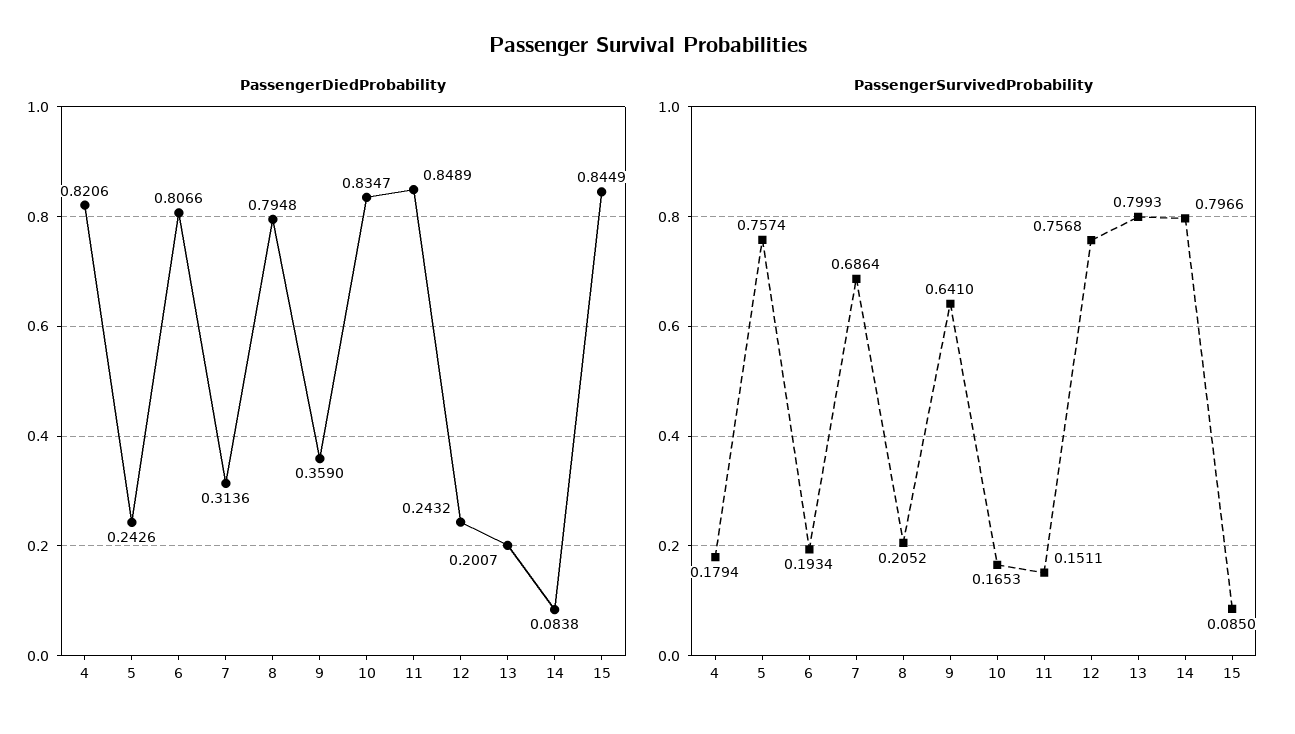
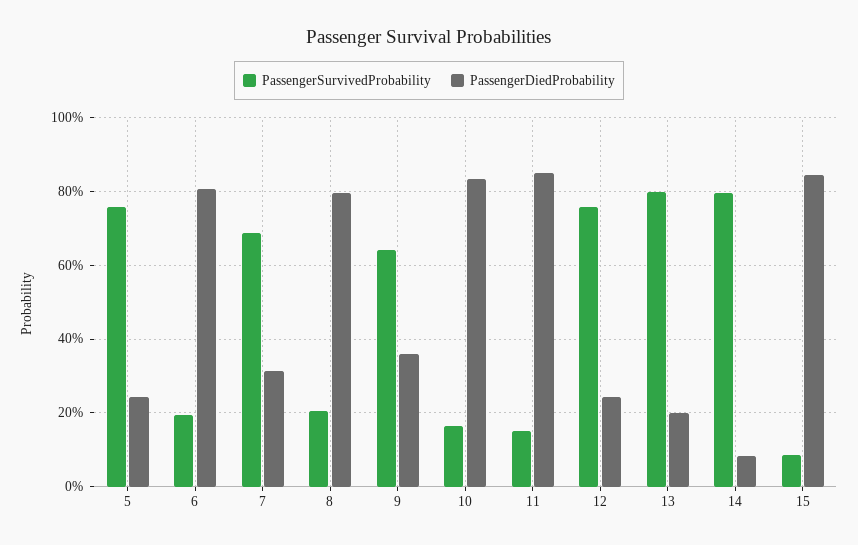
PassengerDiedProbability, 4: 0.8206 -> none
PassengerSurvivedProbability, 4: 0.1794 -> none

